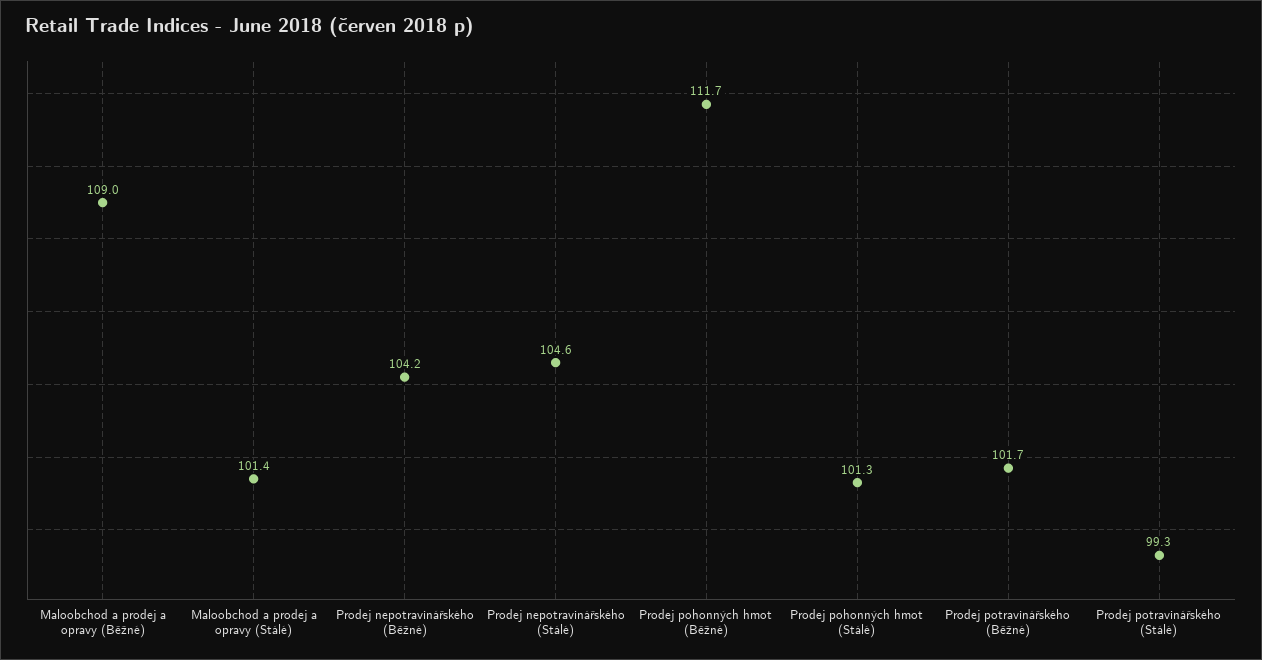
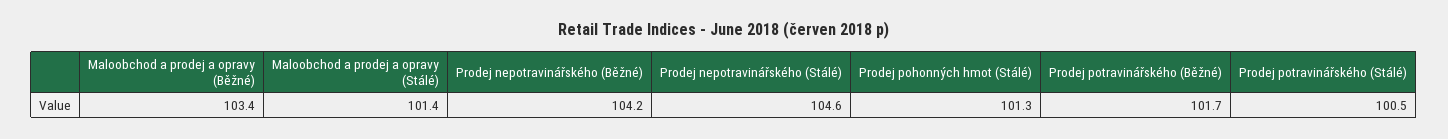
Maloobchod a prodej a opravy (Běžné): 109 -> 103.4
Prodej pohonných hmot (Běžné): 111.7 -> none
Prodej potravinářského (Stálé): 99.3 -> 100.5

